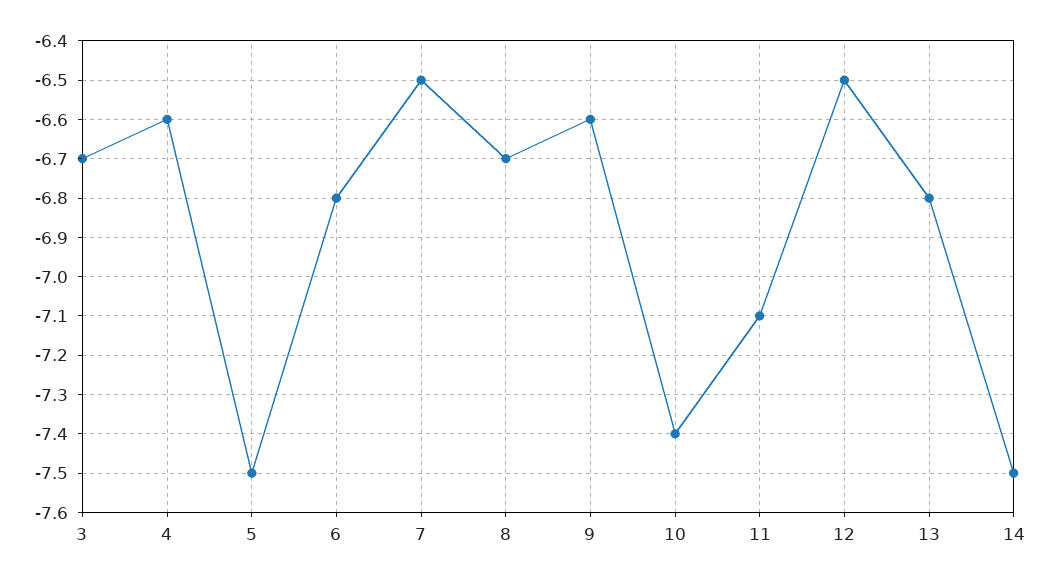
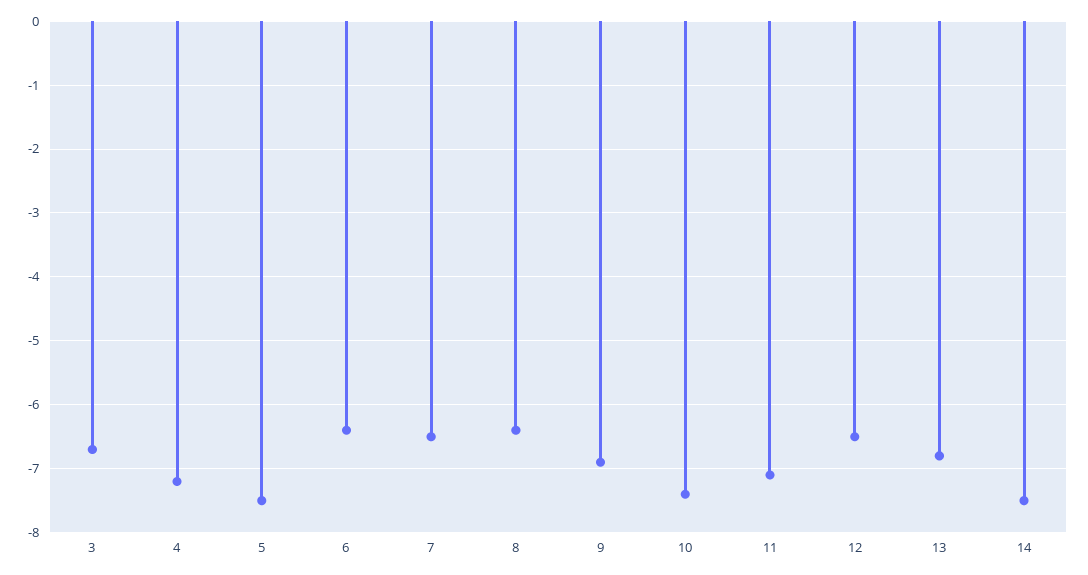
4: -6.6 -> -7.2
6: -6.8 -> -6.4
8: -6.7 -> -6.4
9: -6.6 -> -6.9

